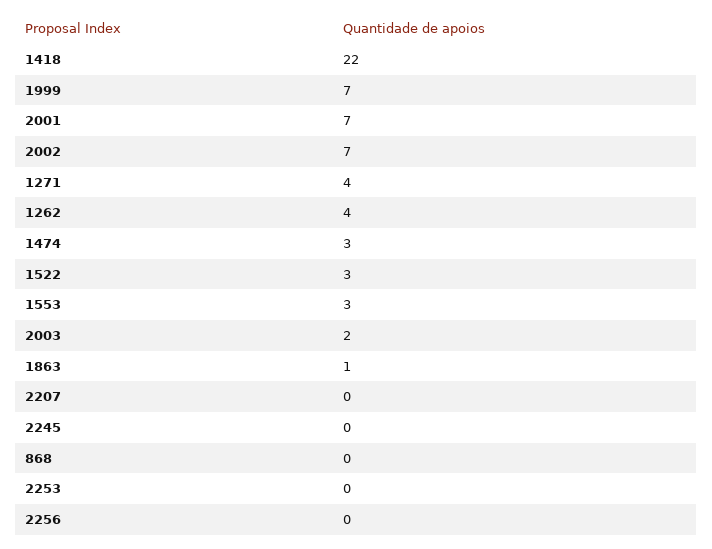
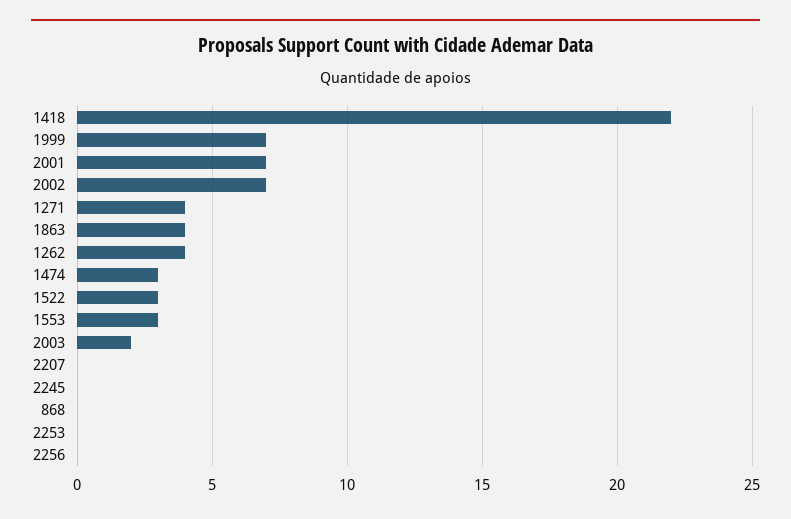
1863: 1 -> 4

